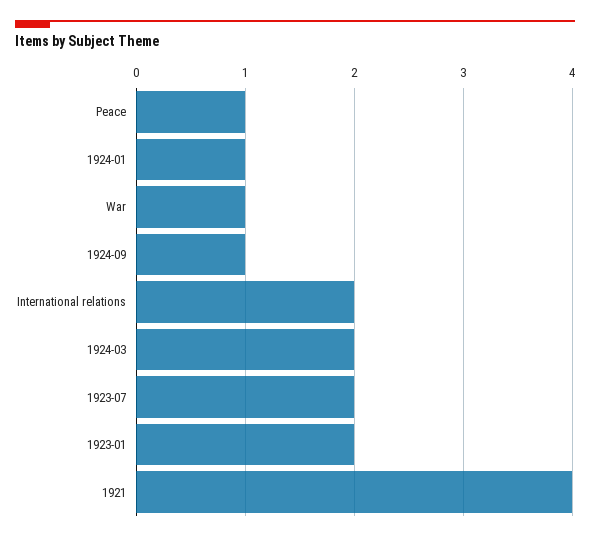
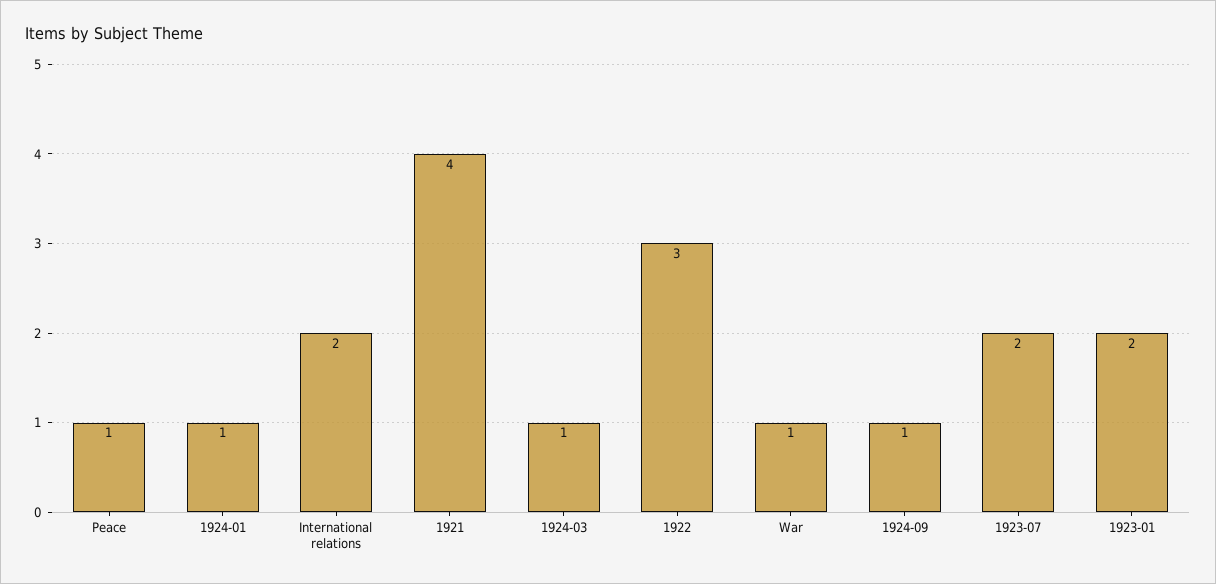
1924-03: 2 -> 1
1922: none -> 3

